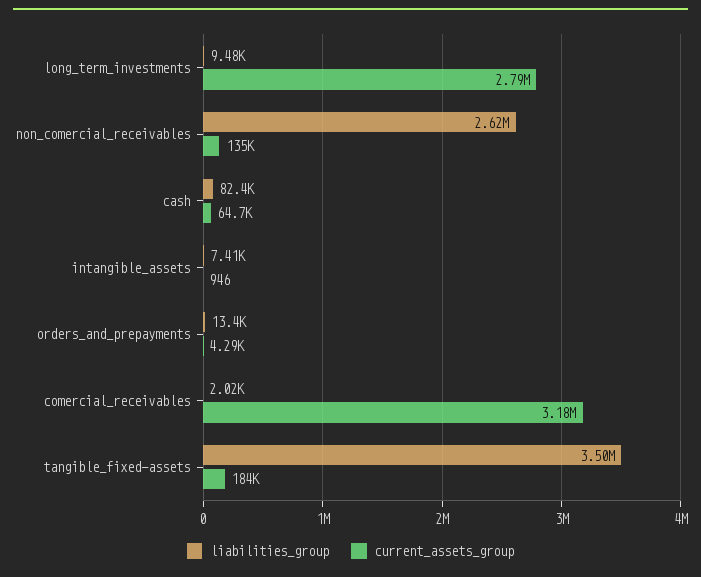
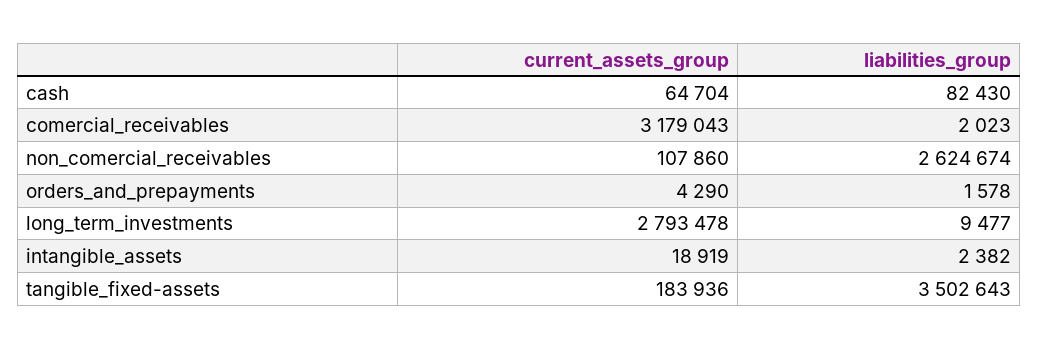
current_assets_group, non_comercial_receivables: 135000 -> 107860
liabilities_group, intangible_assets: 7410 -> 2382
current_assets_group, intangible_assets: 946 -> 18919
liabilities_group, orders_and_prepayments: 13400 -> 1578

